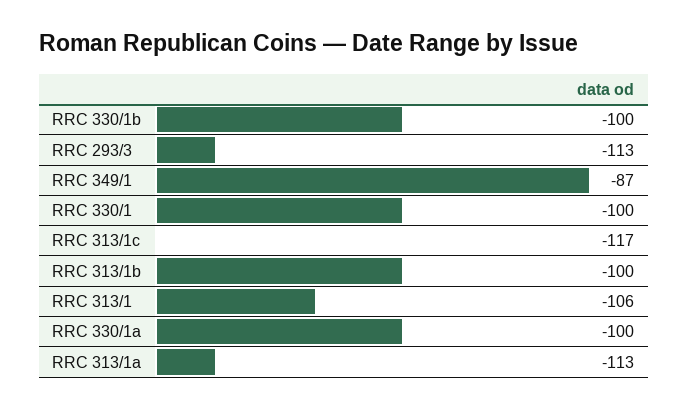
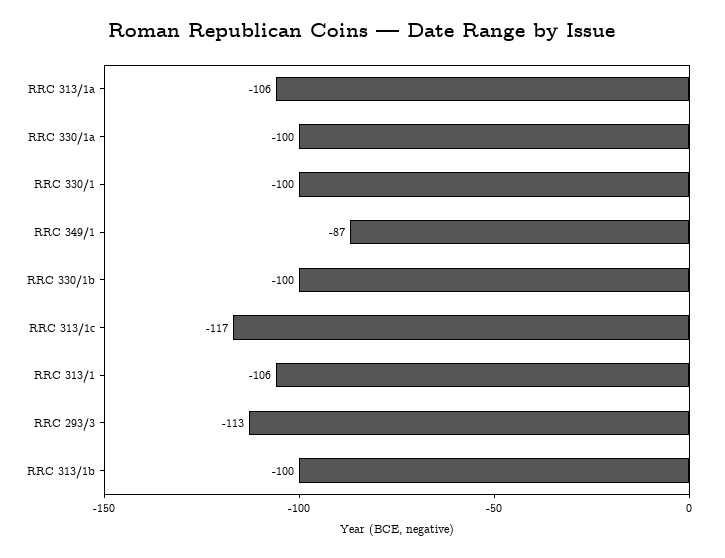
RRC 313/1a: -113 -> -106

